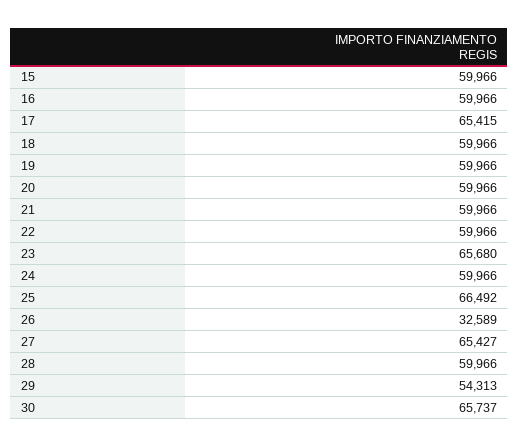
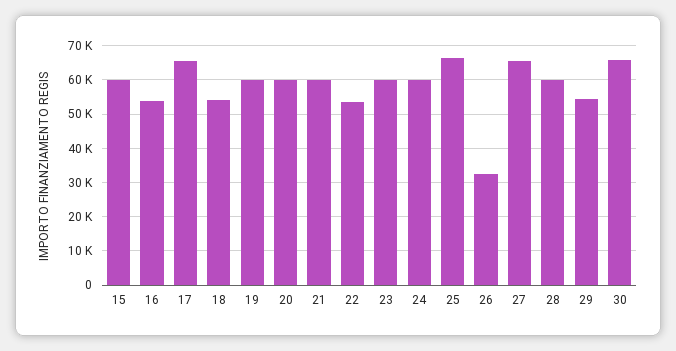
16: 59966 -> 54000
18: 59966 -> 54000
22: 59966 -> 54000
23: 65680 -> 60000

